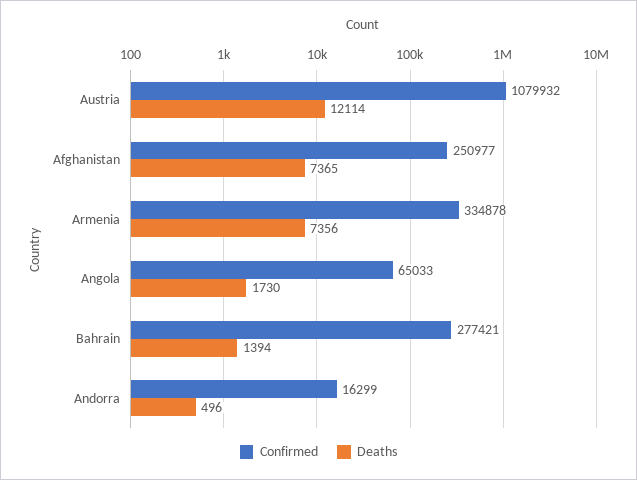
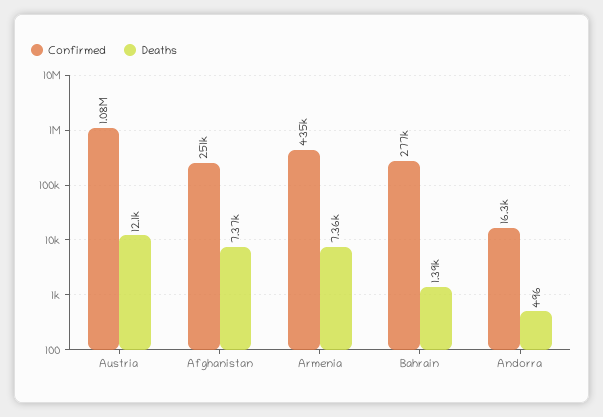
Confirmed, Armenia: 334878 -> 435000
Confirmed, Angola: 65033 -> none
Deaths, Angola: 1730 -> none

